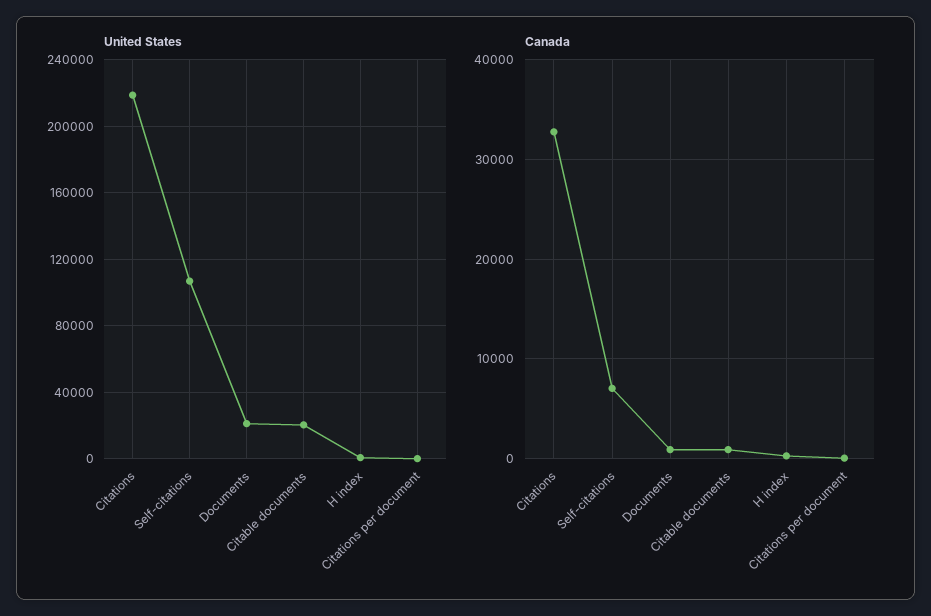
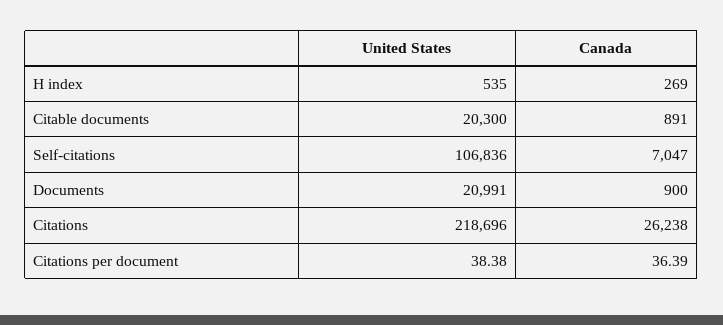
Canada, Citations: 33000 -> 26238

